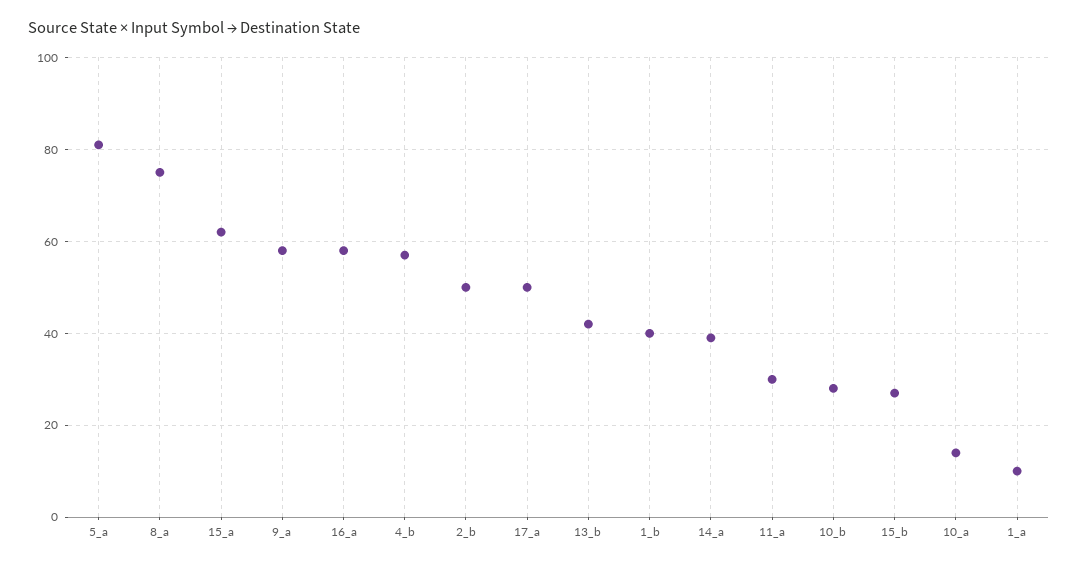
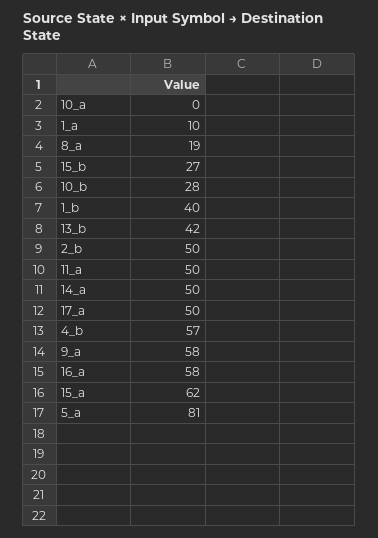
8_a: 75 -> 19
14_a: 40 -> 50
11_a: 30 -> 50
10_a: 15 -> 0

